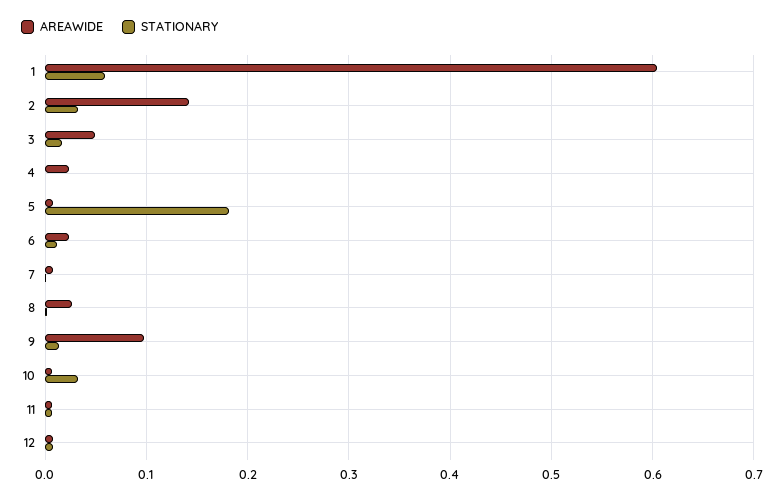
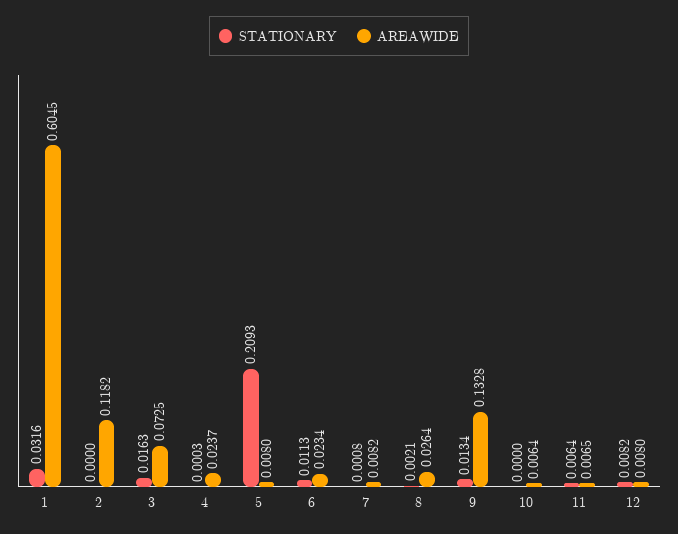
STATIONARY, 1: 0.06 -> 0.0316
AREAWIDE, 2: 0.14 -> 0.1182
STATIONARY, 2: 0.03 -> 0
AREAWIDE, 3: 0.05 -> 0.0725
STATIONARY, 5: 0.18 -> 0.2093
AREAWIDE, 9: 0.1 -> 0.1328
STATIONARY, 10: 0.03 -> 0

